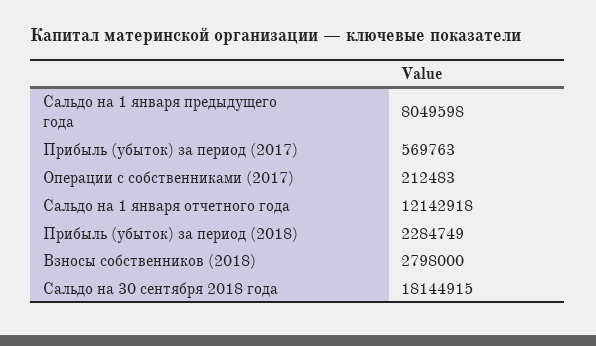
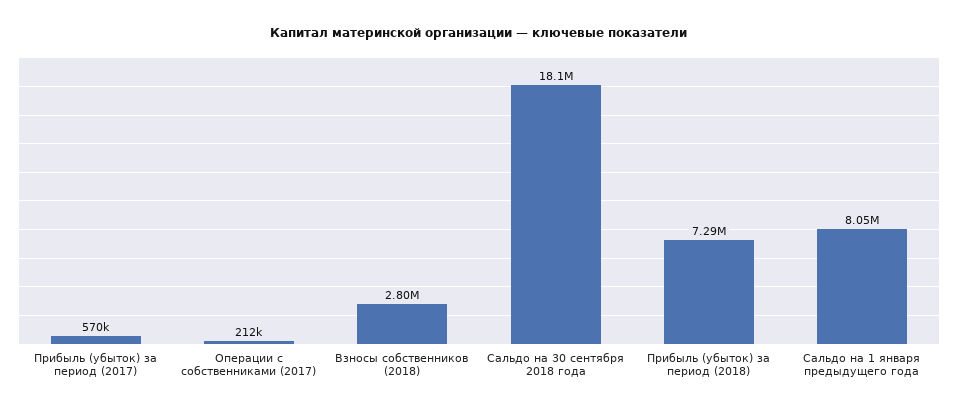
Сальдо на 1 января отчетного года: 12142918 -> none
Прибыль (убыток) за период (2018): 2284749 -> 7290000

